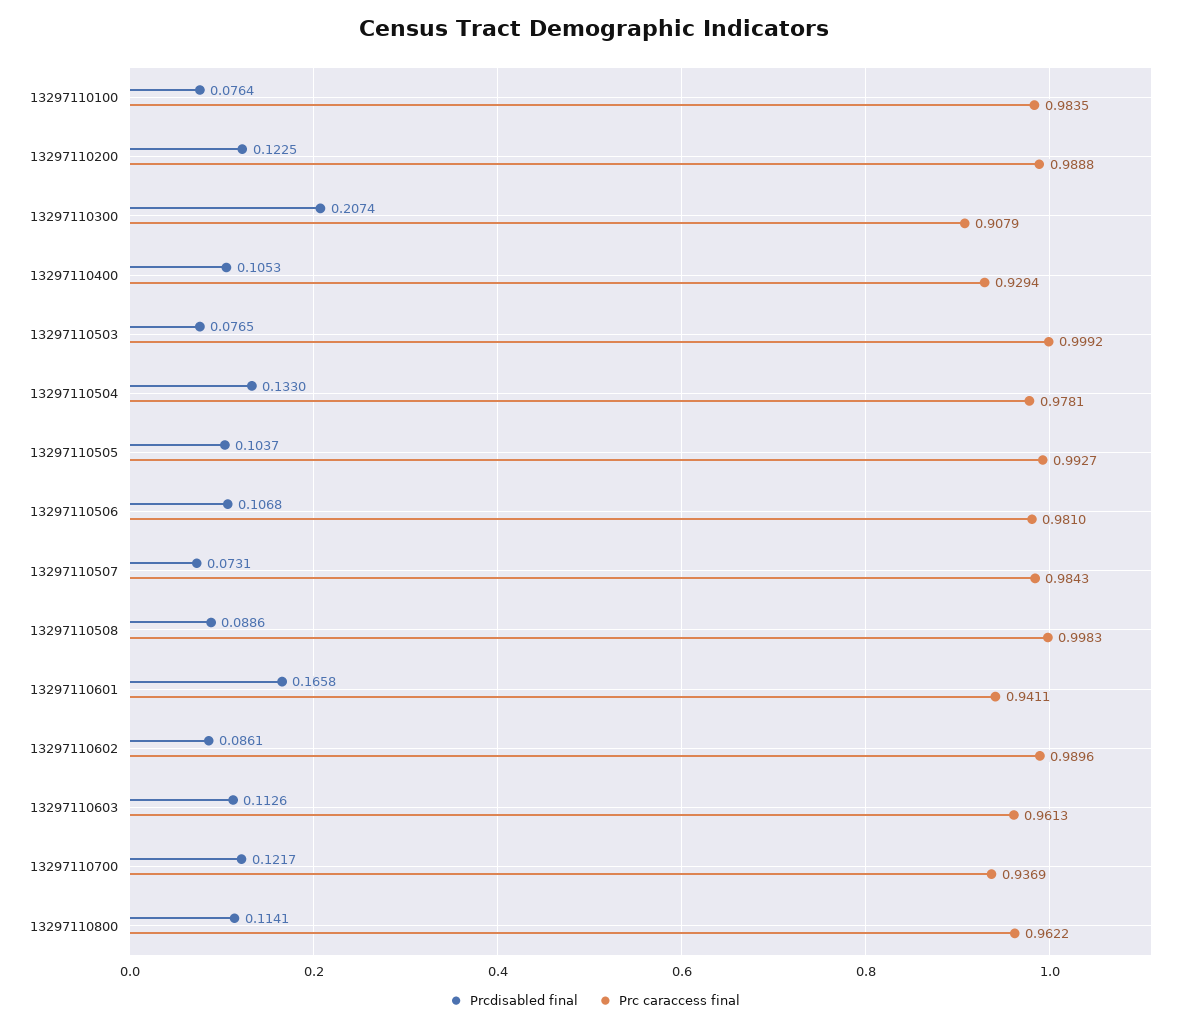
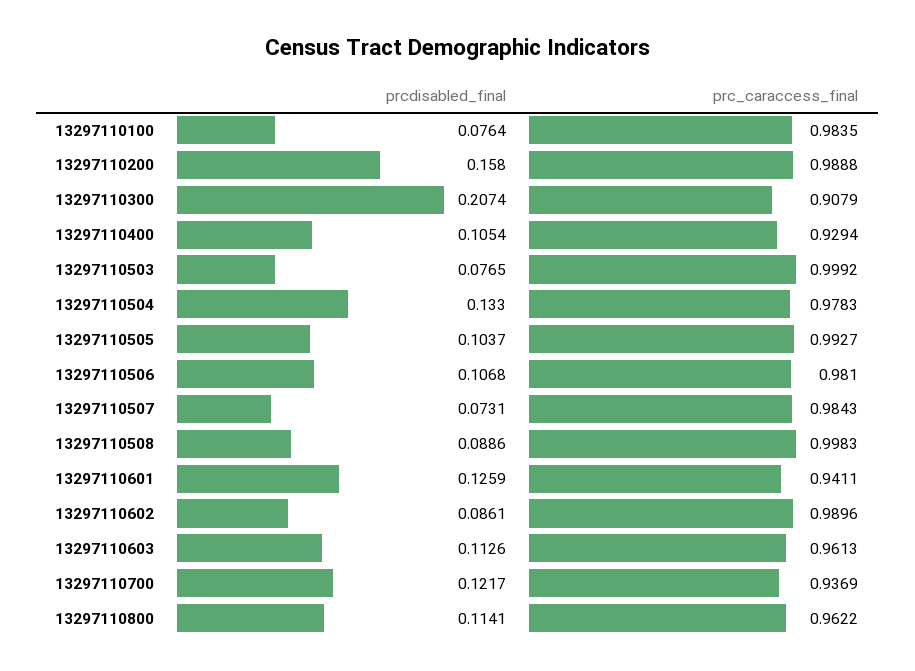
Prcdisabled final, 13297110200: 0.1225 -> 0.158
Prcdisabled final, 13297110400: 0.1053 -> 0.1054
Prc caraccess final, 13297110504: 0.9781 -> 0.9783
Prcdisabled final, 13297110601: 0.1658 -> 0.1259

